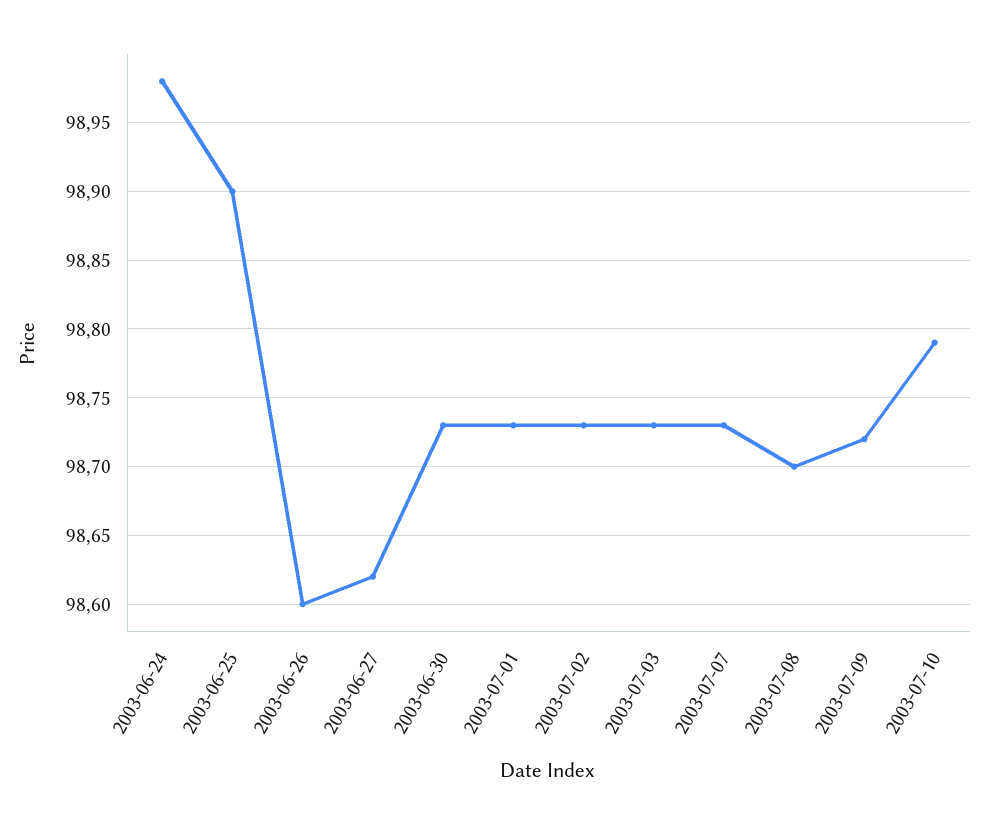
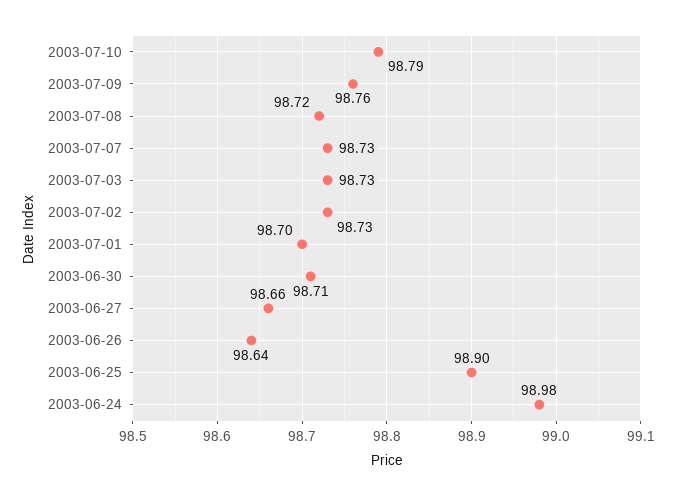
2003-06-26: 98.6 -> 98.64
2003-06-27: 98.62 -> 98.66
2003-06-30: 98.73 -> 98.71
2003-07-01: 98.73 -> 98.7
2003-07-08: 98.7 -> 98.72
2003-07-09: 98.72 -> 98.76

